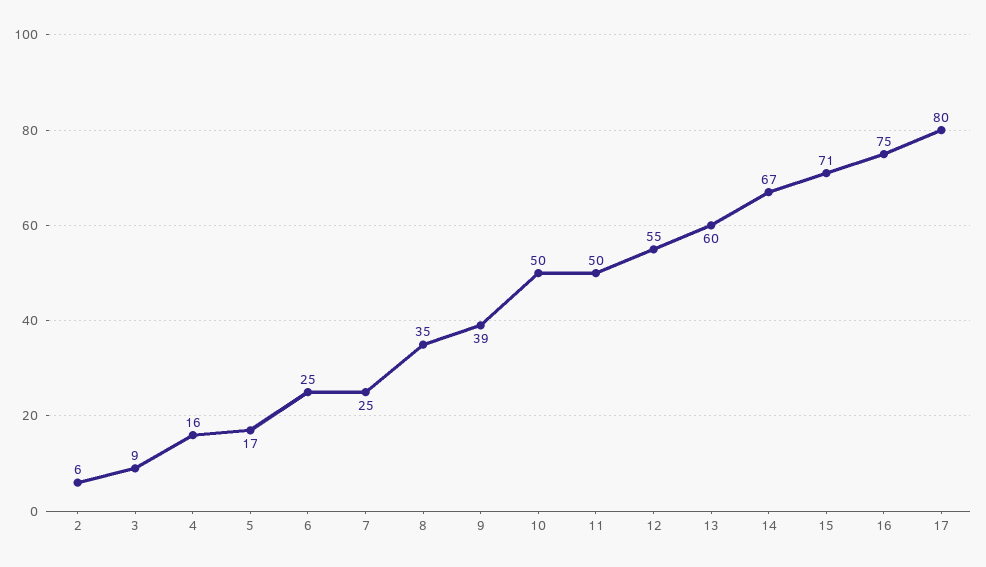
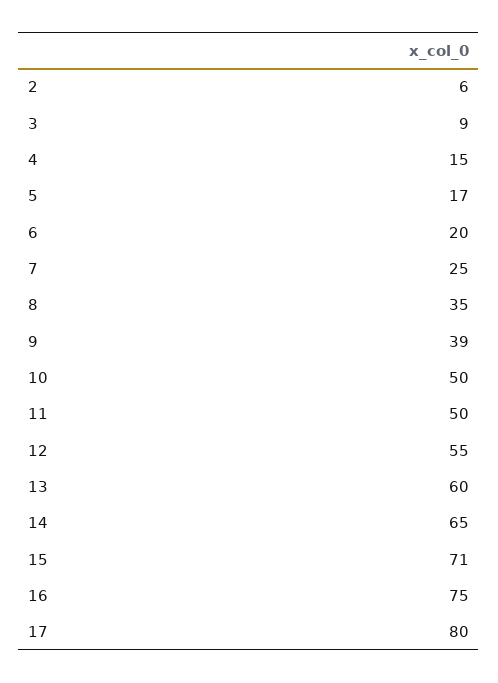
4: 16 -> 15
6: 25 -> 20
14: 67 -> 65

